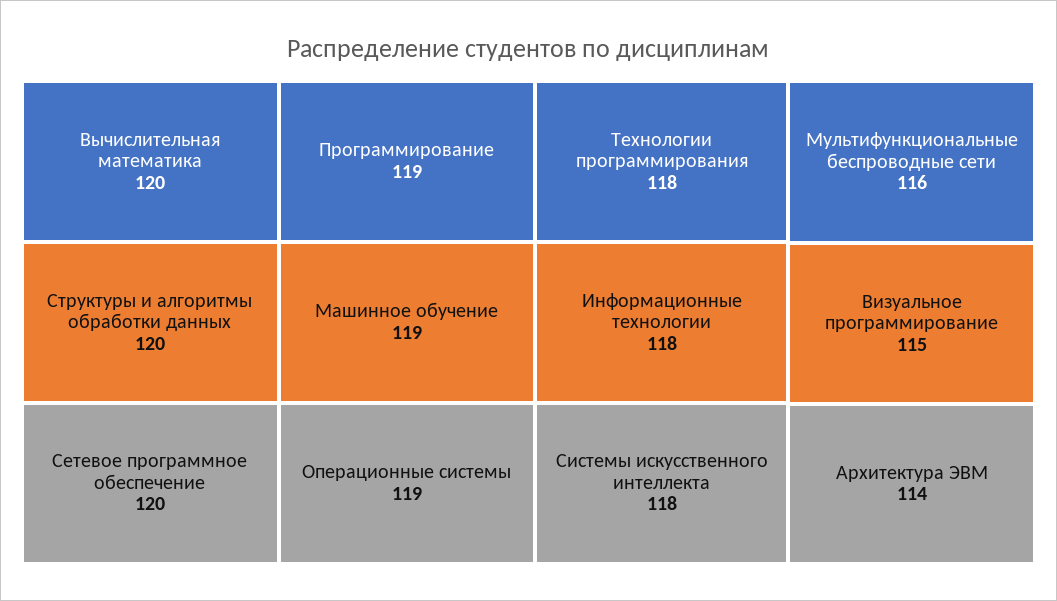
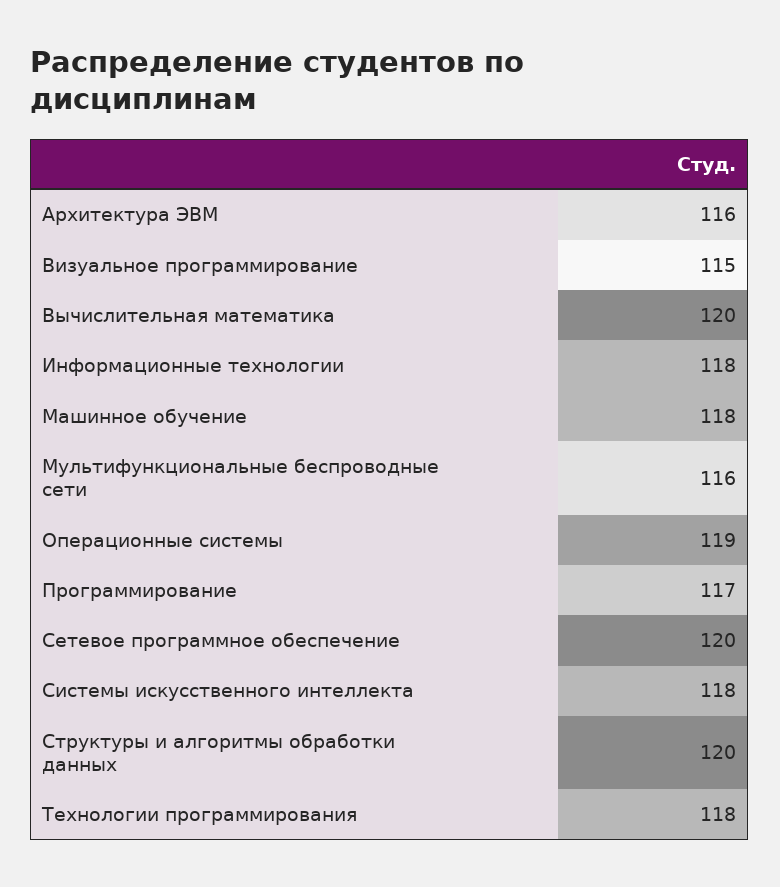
Программирование: 119 -> 117
Машинное обучение: 119 -> 118
Архитектура ЭВМ: 114 -> 116

